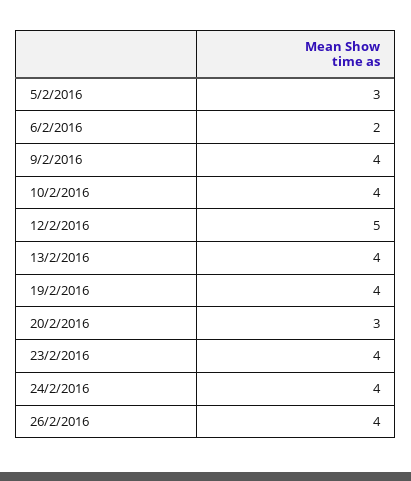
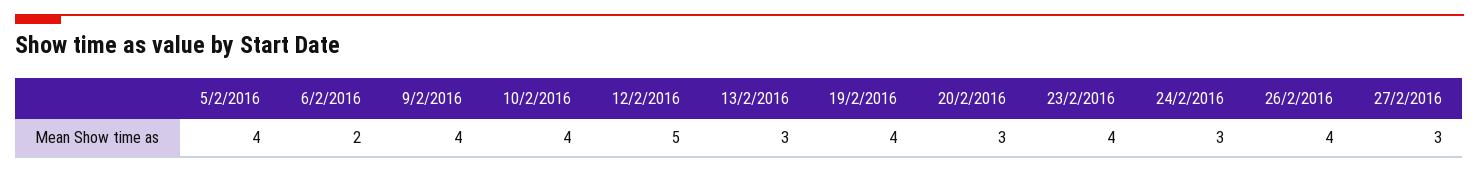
5/2/2016: 3 -> 4
13/2/2016: 4 -> 3
24/2/2016: 4 -> 3
27/2/2016: none -> 3

